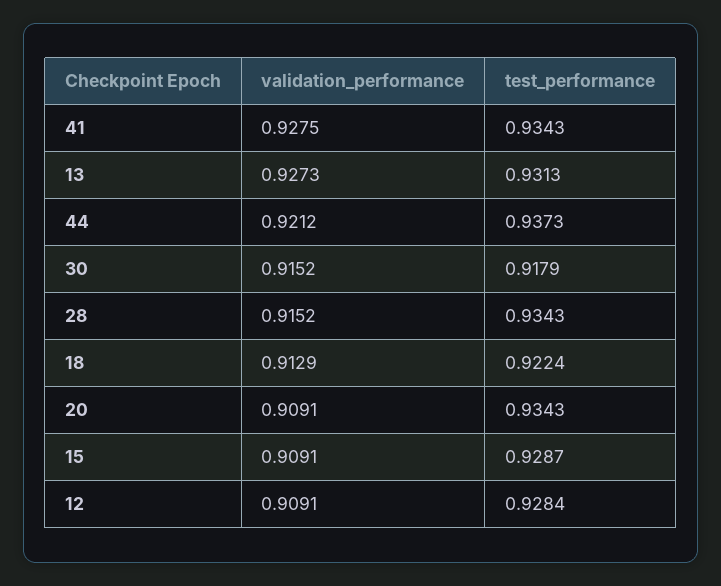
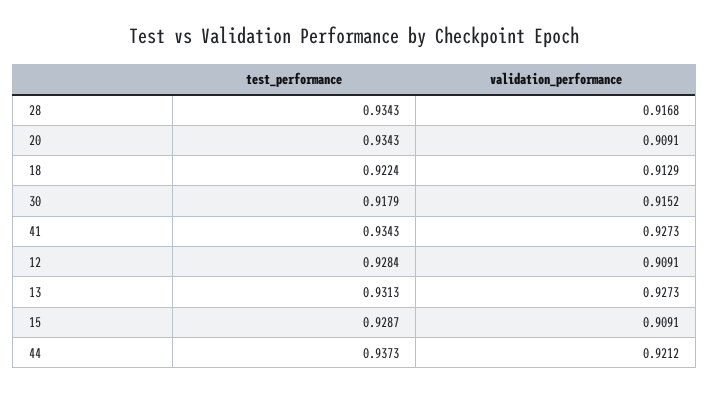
validation_performance, 41: 0.9275 -> 0.9273
validation_performance, 28: 0.9152 -> 0.9168

